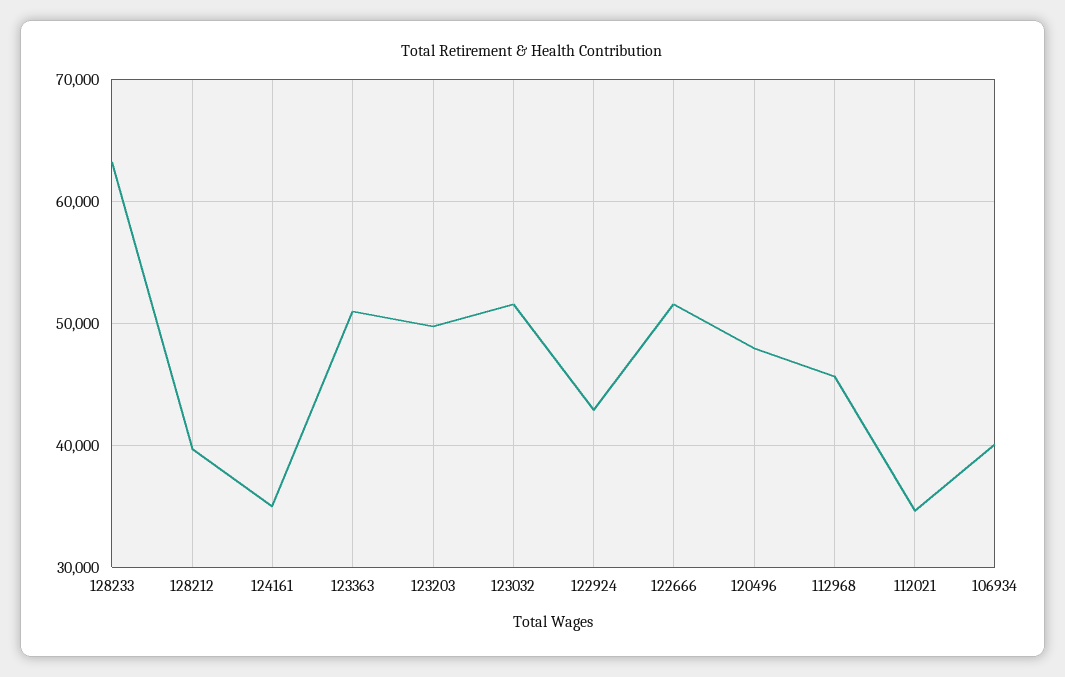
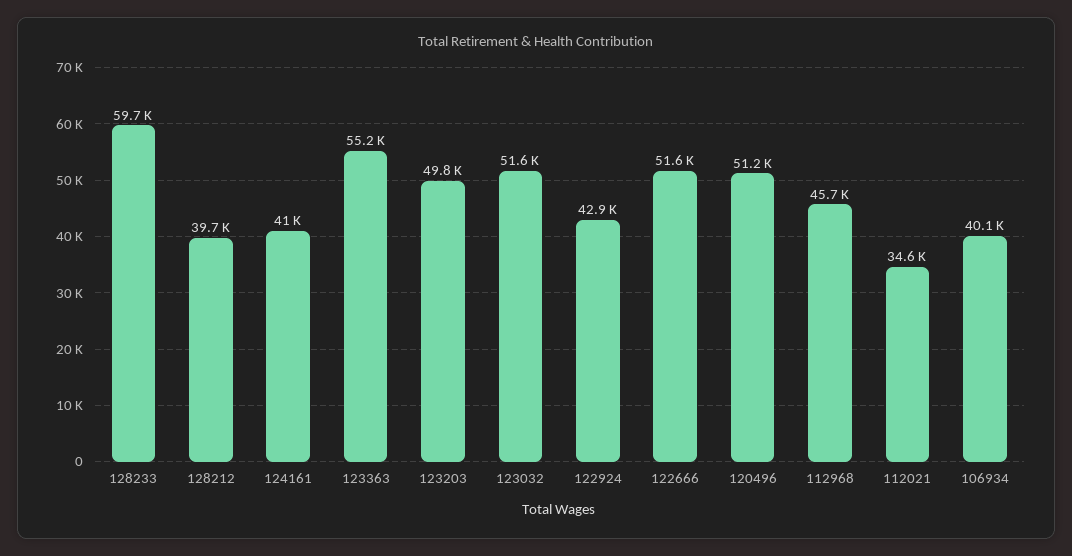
128233: 63000 -> 59700
124161: 35000 -> 41000
123363: 51000 -> 55200
120496: 48000 -> 51200

